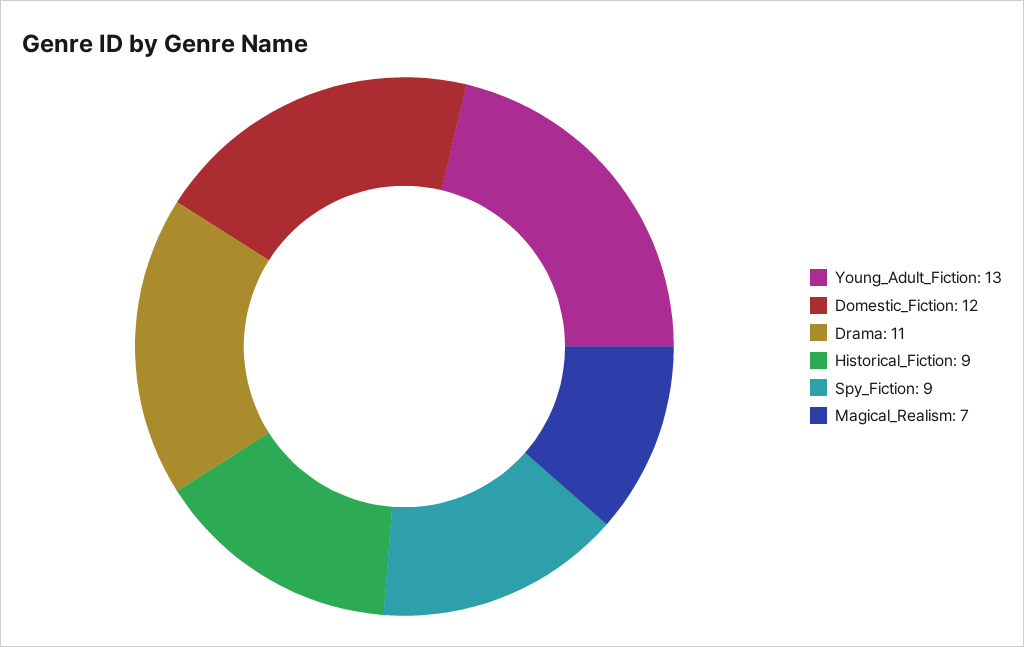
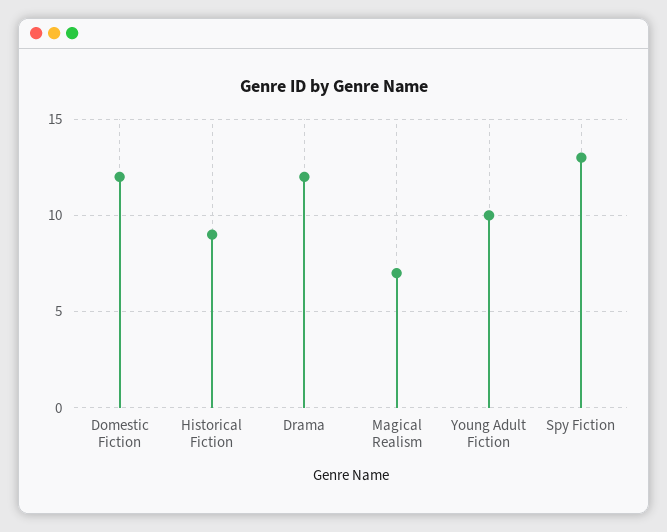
Young_Adult_Fiction: 13 -> 10
Drama: 11 -> 12
Spy_Fiction: 9 -> 13

